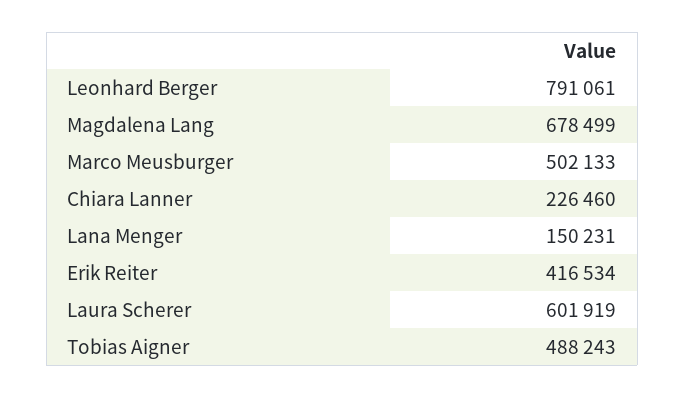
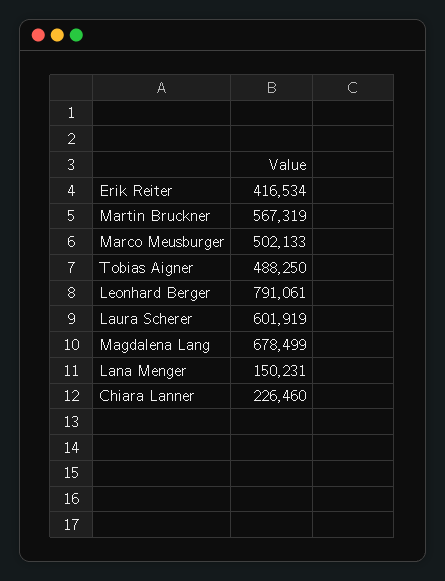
Tobias Aigner: 488243 -> 488250
Martin Bruckner: none -> 567319

